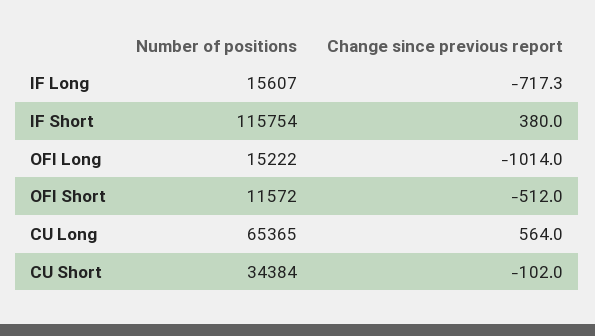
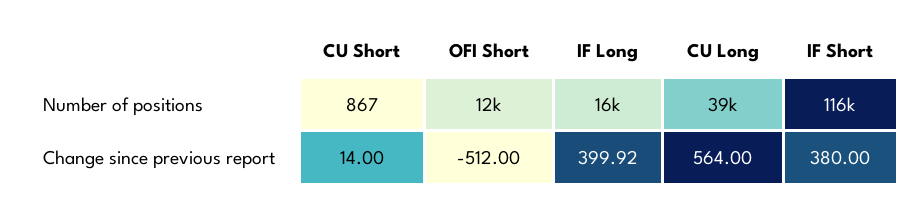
Change since previous report, IF Long: -717.3 -> 399.92
Number of positions, OFI Long: 15222 -> none
Change since previous report, OFI Long: -1014 -> none
Number of positions, CU Long: 65365 -> 39000
Number of positions, CU Short: 34384 -> 867
Change since previous report, CU Short: -102 -> 14

